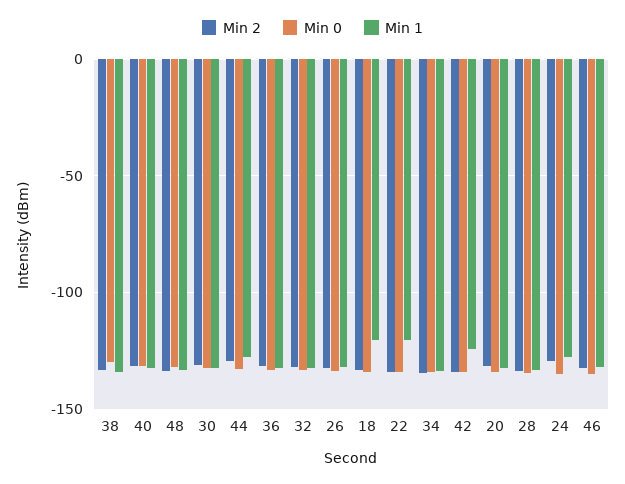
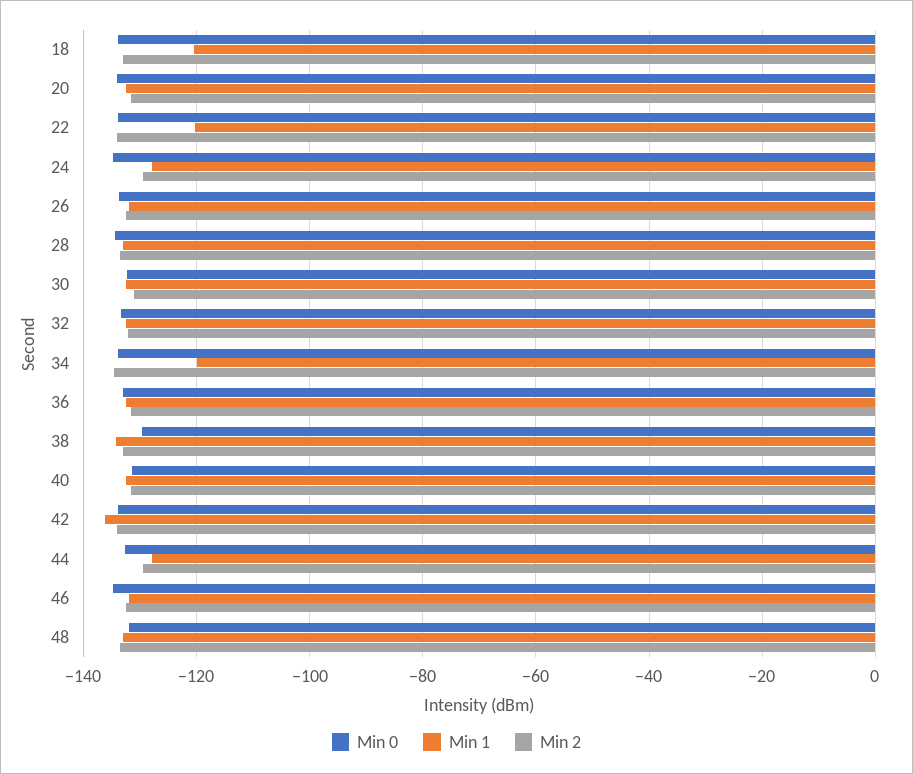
Min 1, 34: -135 -> -120
Min 1, 42: -125 -> -136

